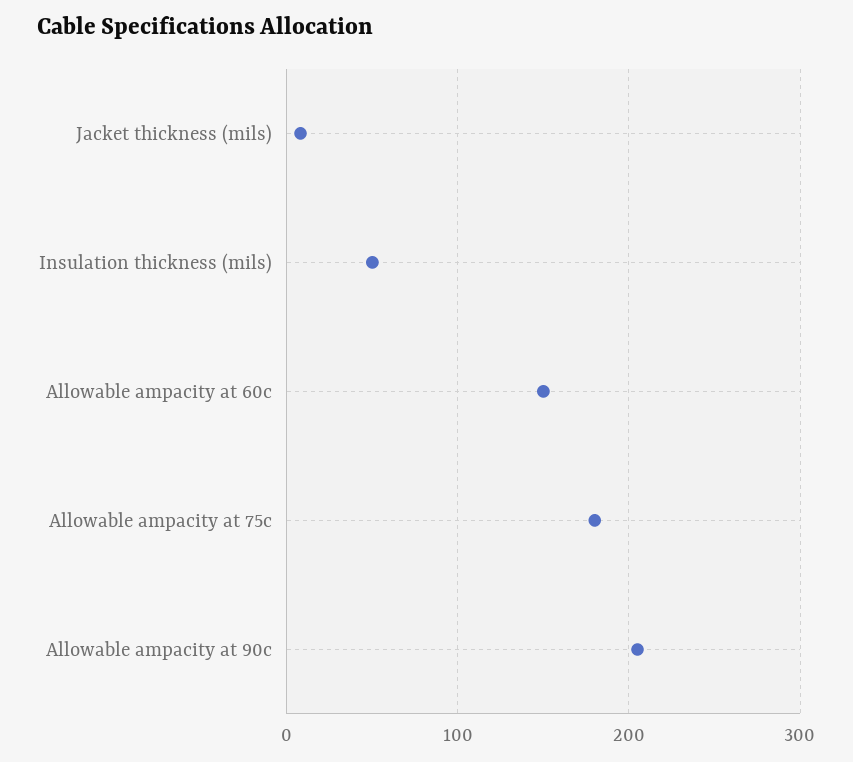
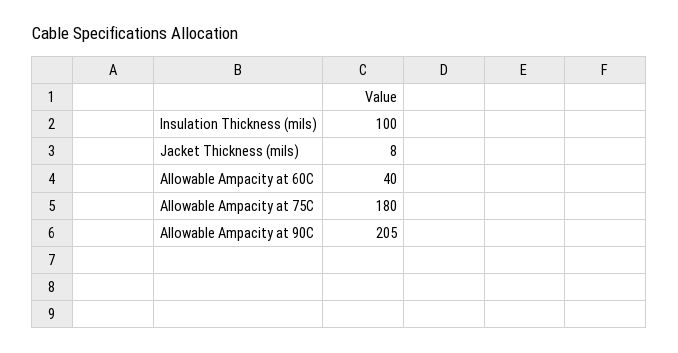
Insulation thickness (mils): 50 -> 100
Allowable ampacity at 60c: 150 -> 40

